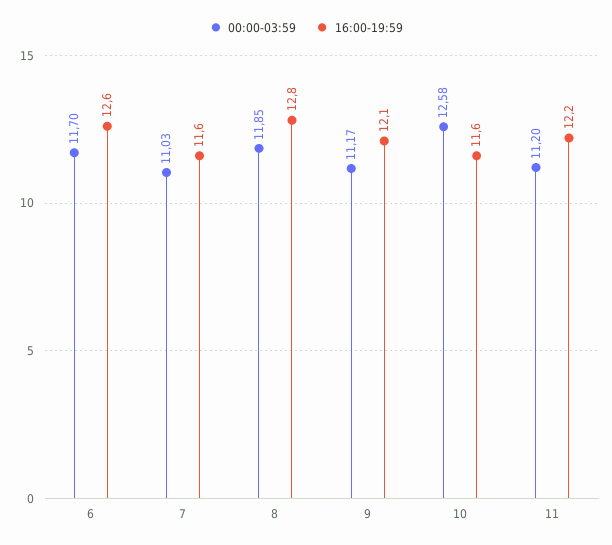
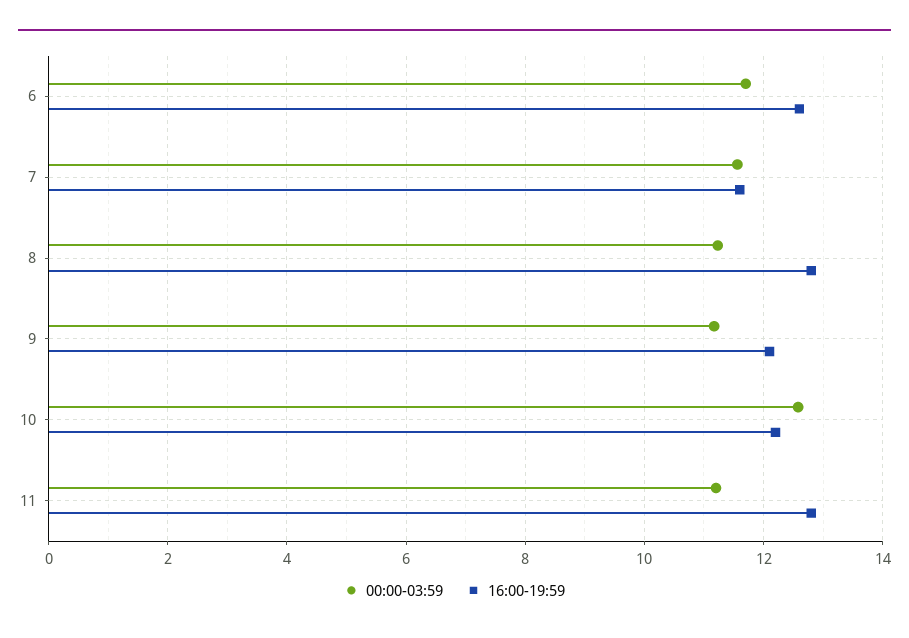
00:00-03:59, 7: 11.03 -> 11.6
00:00-03:59, 8: 11.85 -> 11.2
16:00-19:59, 10: 11.6 -> 12.2
16:00-19:59, 11: 12.2 -> 12.8

